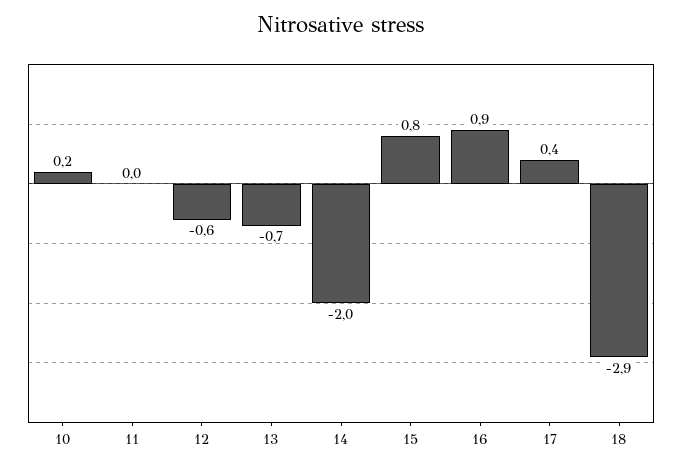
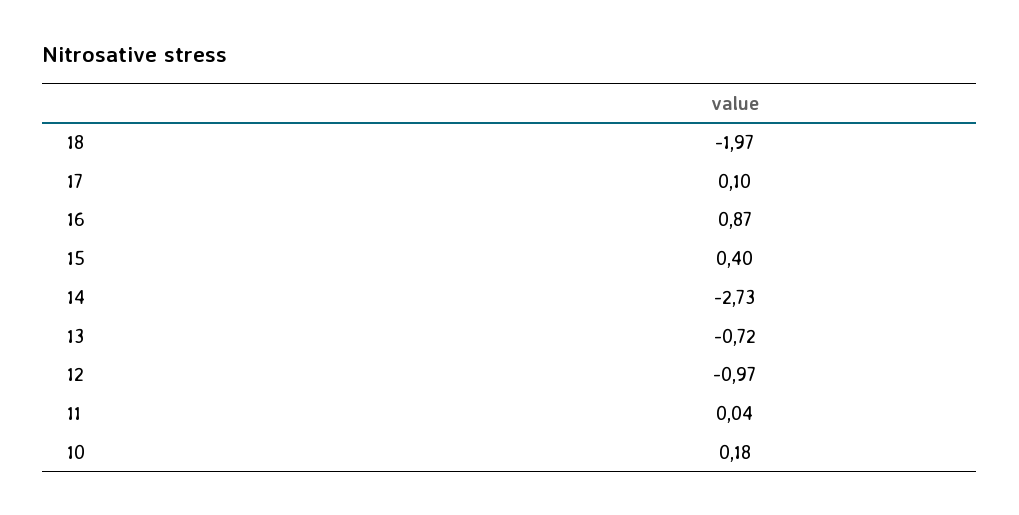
12: -0.6 -> -0.97
14: -2 -> -2.73
15: 0.8 -> 0.4
17: 0.4 -> 0.1
18: -2.9 -> -1.97

